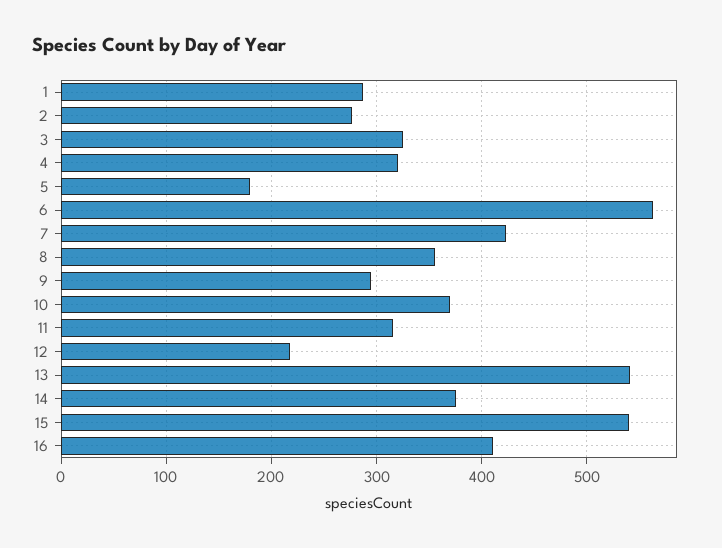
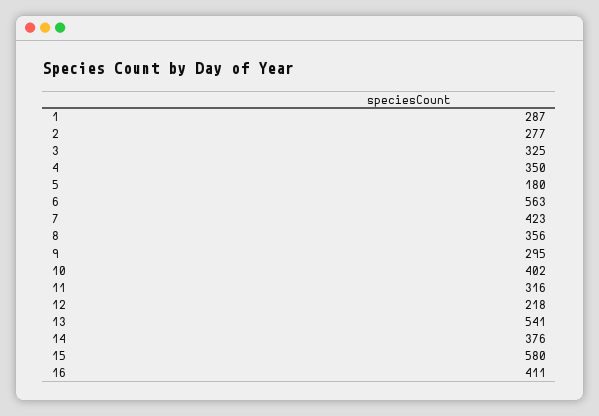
4: 320 -> 350
10: 370 -> 402
15: 540 -> 580

